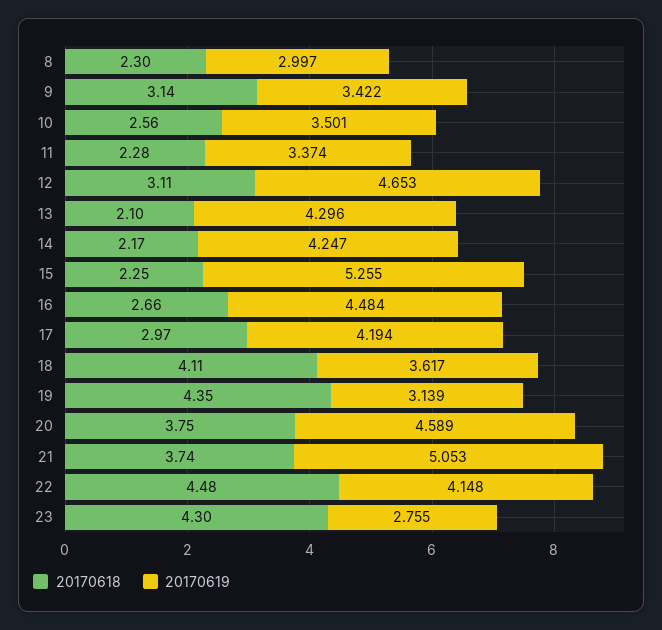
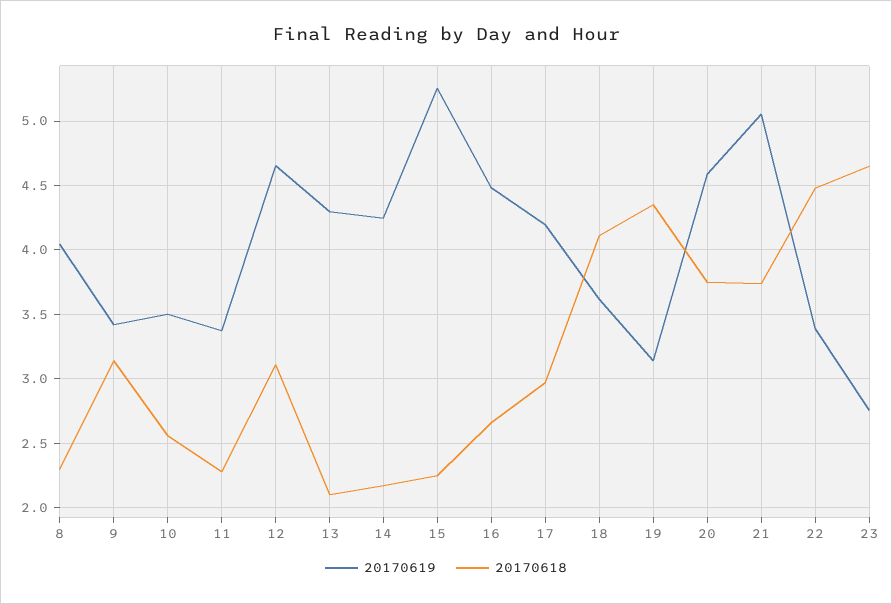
20170619, 8: 2.997 -> 4.05
20170619, 22: 4.148 -> 3.4
20170618, 23: 4.3 -> 4.65

